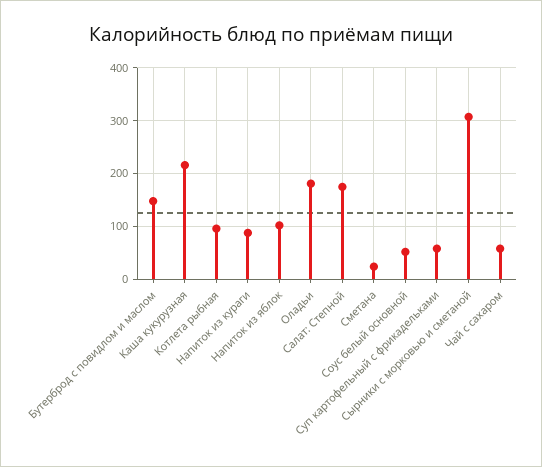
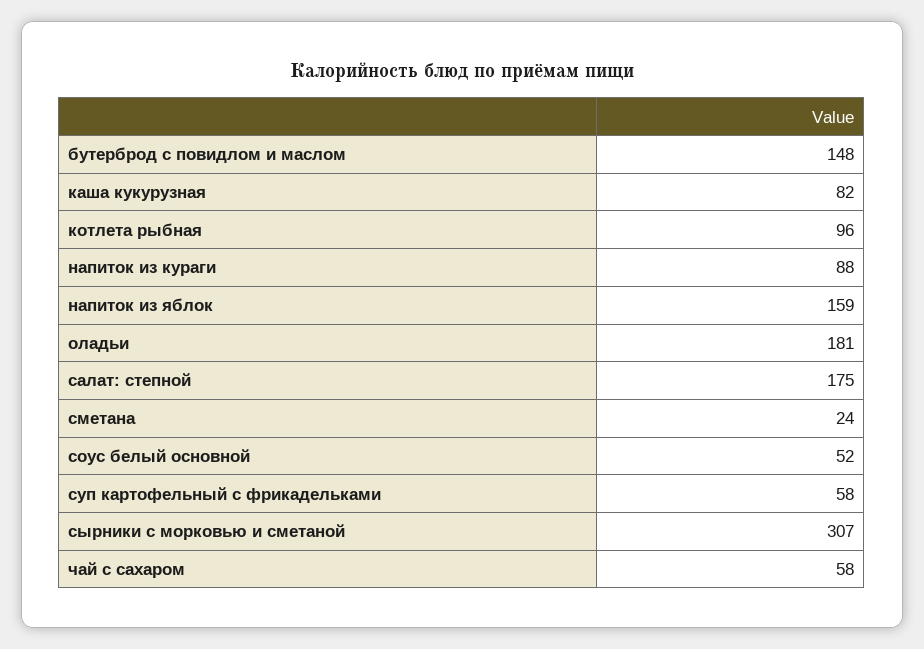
Каша кукурузная: 220 -> 82
Напиток из яблок: 100 -> 159

